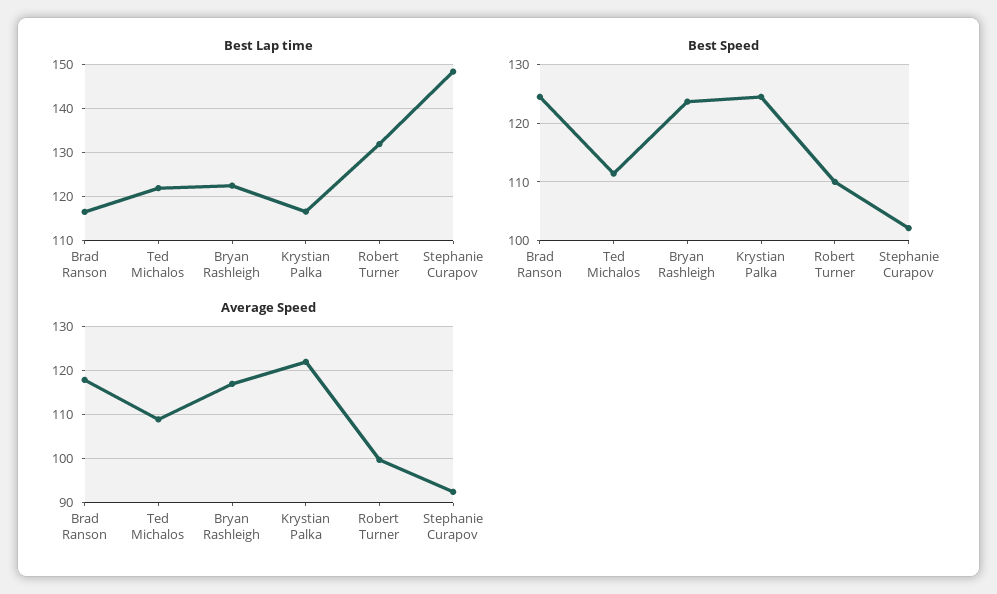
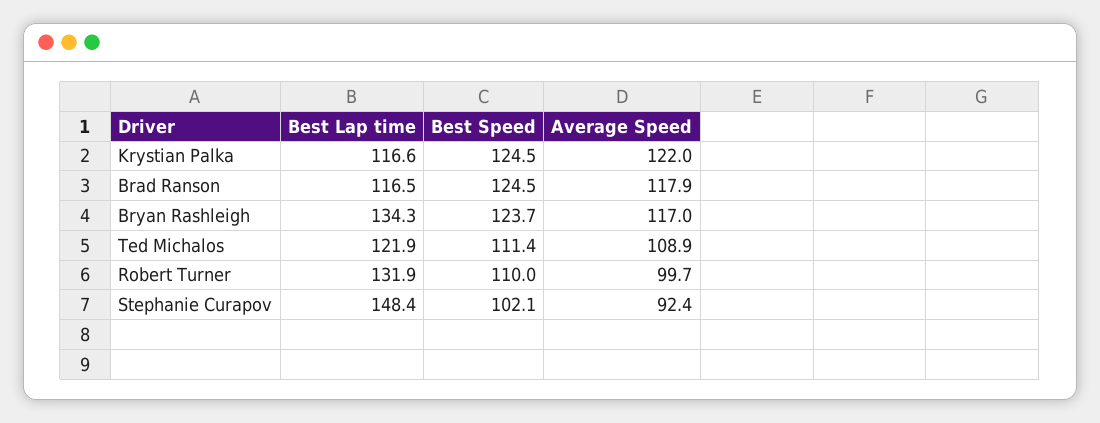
Best Lap time, Bryan Rashleigh: 122 -> 134.3

